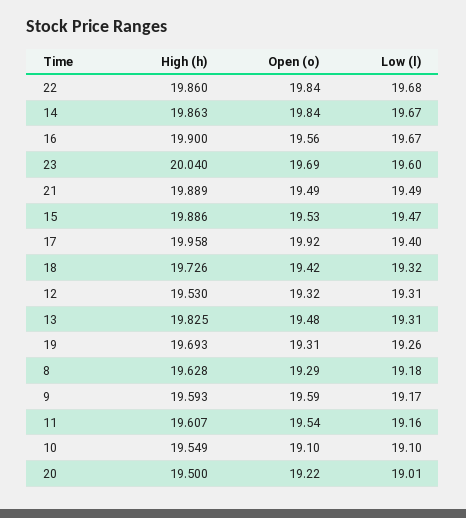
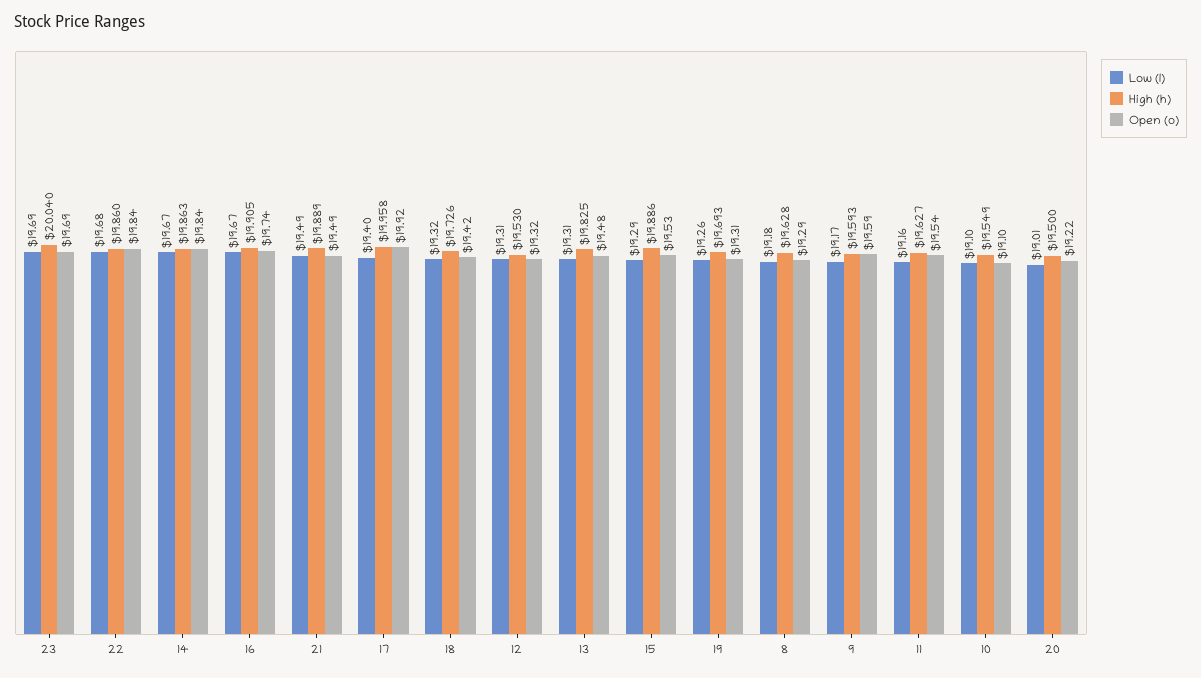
High (h), 16: 19.9 -> 19.905
Open (o), 16: 19.56 -> 19.74
Low (l), 23: 19.6 -> 19.69
Low (l), 15: 19.47 -> 19.29
High (h), 11: 19.607 -> 19.627

